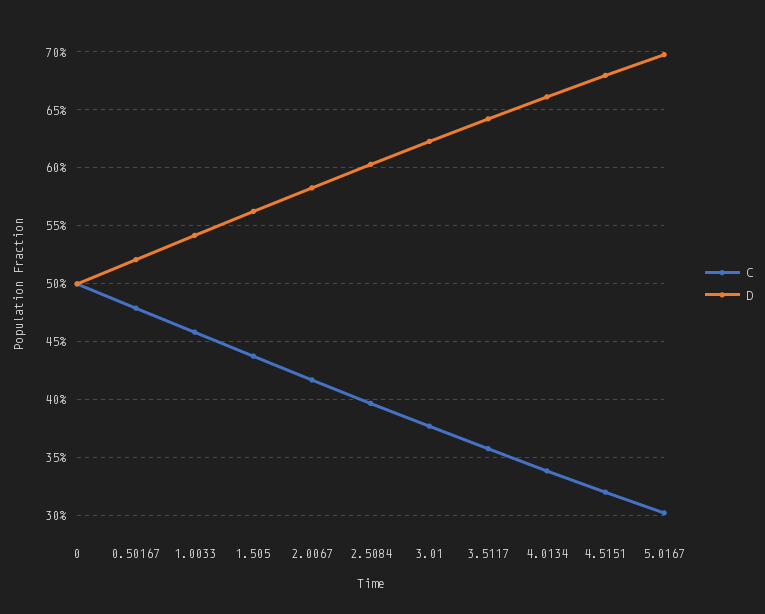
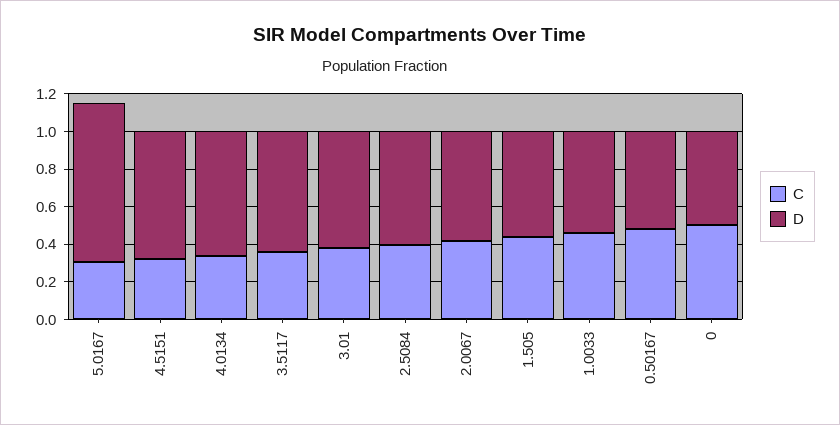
D, 5.0167: 0.7 -> 0.85

